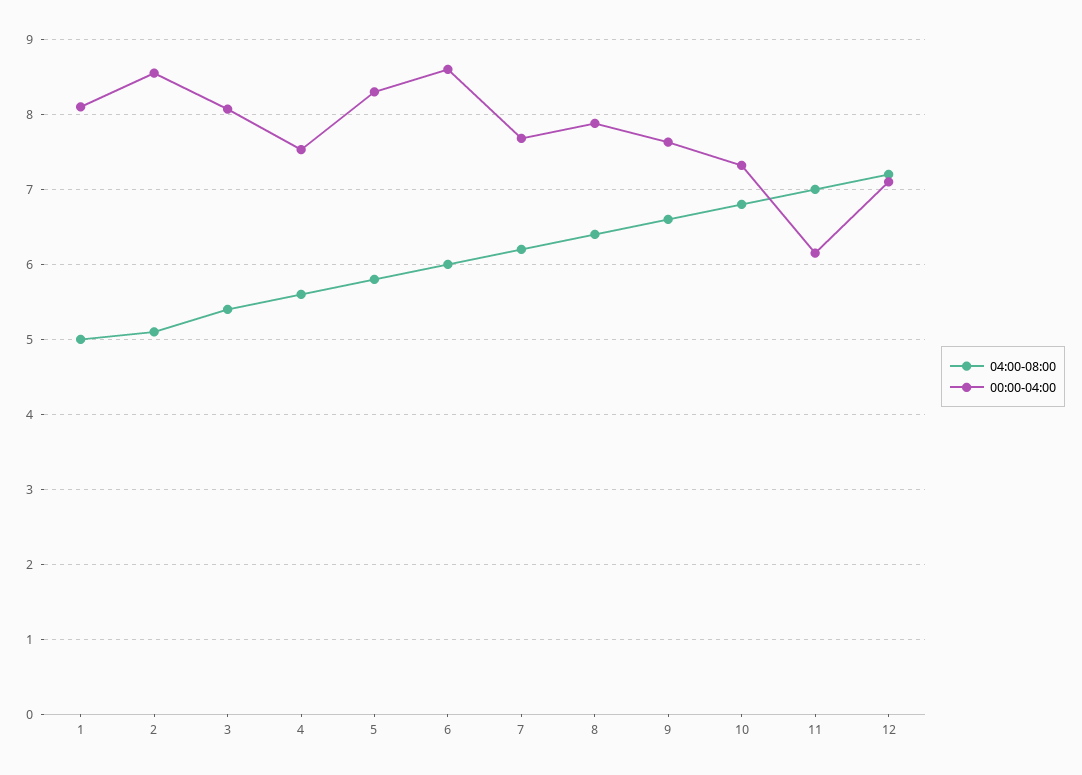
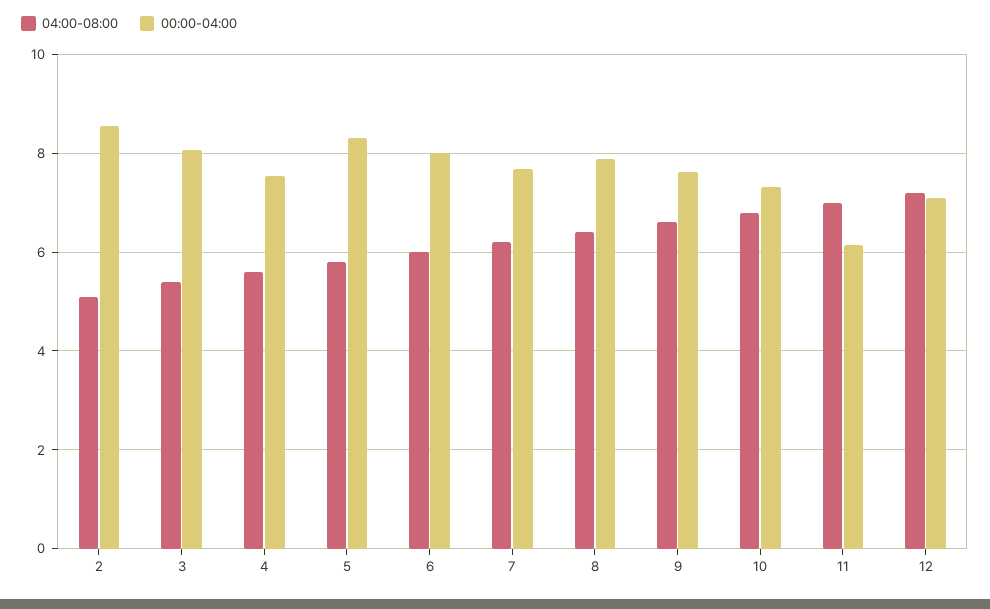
04:00-08:00, 1: 5 -> none
00:00-04:00, 1: 8.1 -> none
00:00-04:00, 6: 8.6 -> 8

